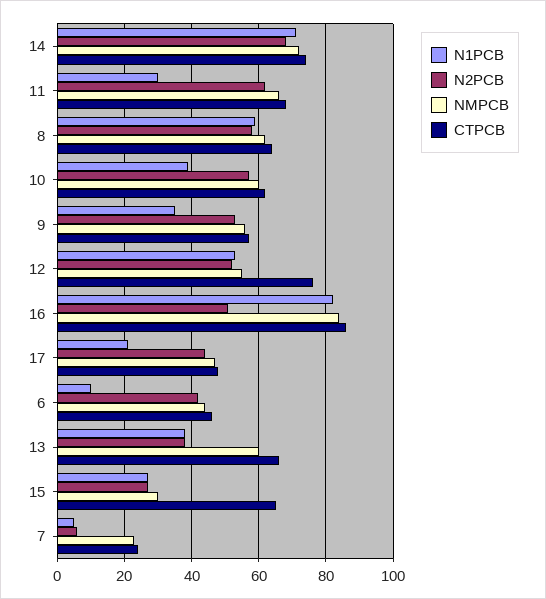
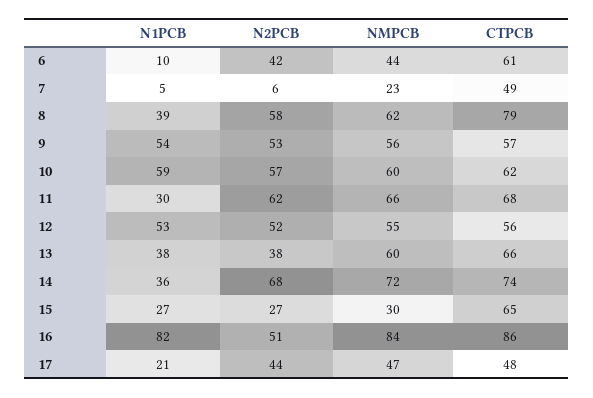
N1PCB, 14: 70 -> 36
N1PCB, 8: 60 -> 39
CTPCB, 8: 65 -> 79
N1PCB, 10: 40 -> 59
N1PCB, 9: 35 -> 54
CTPCB, 12: 75 -> 56
CTPCB, 6: 45 -> 61
CTPCB, 7: 25 -> 49

